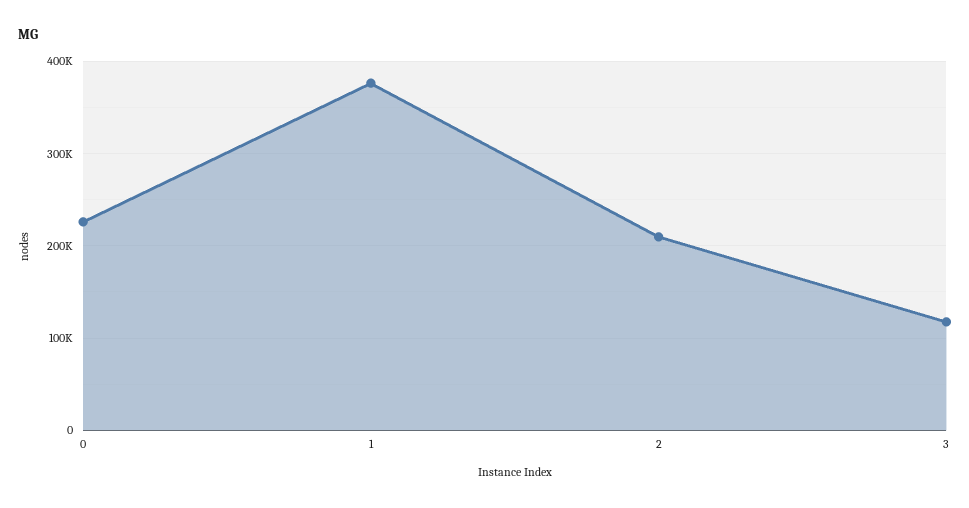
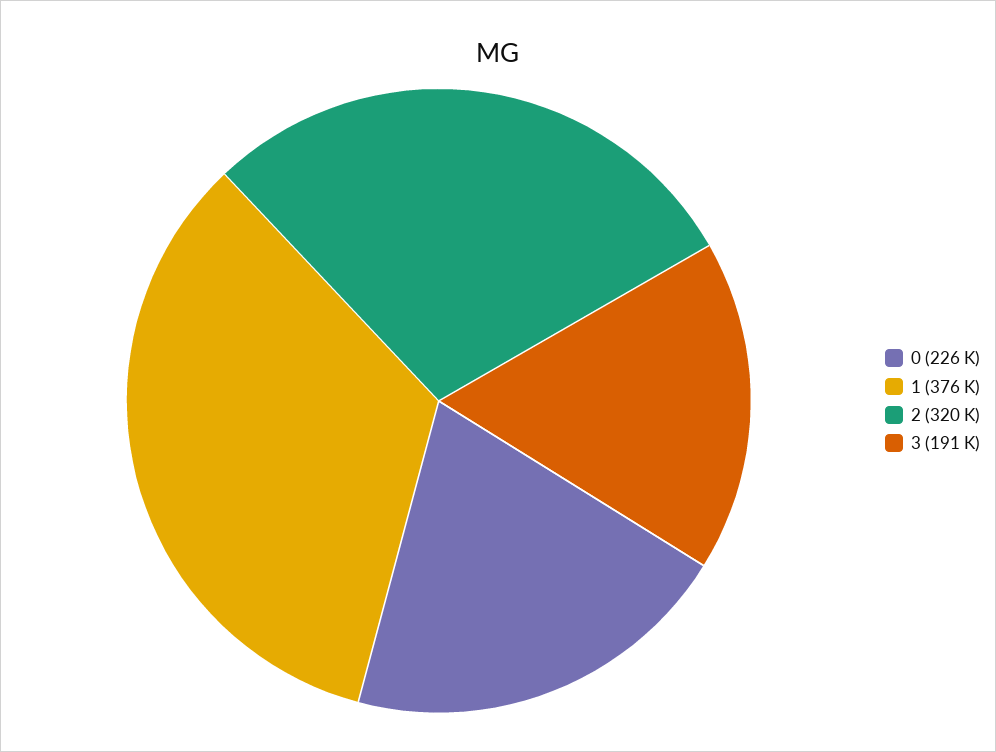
2: 210000 -> 320000
3: 120000 -> 191000

